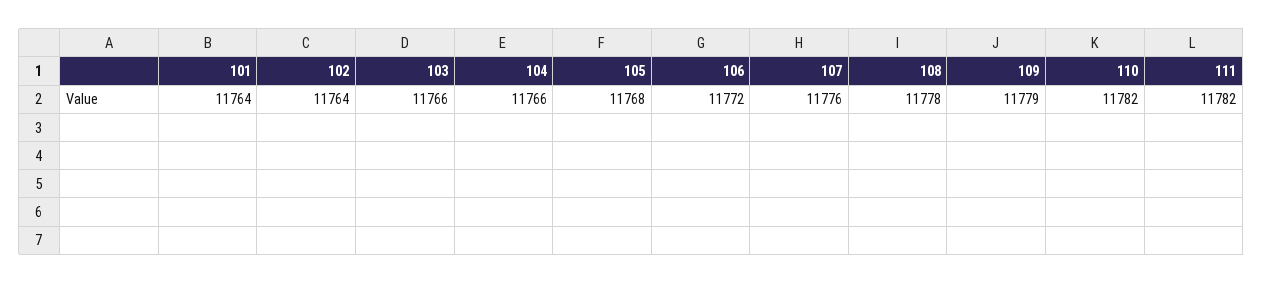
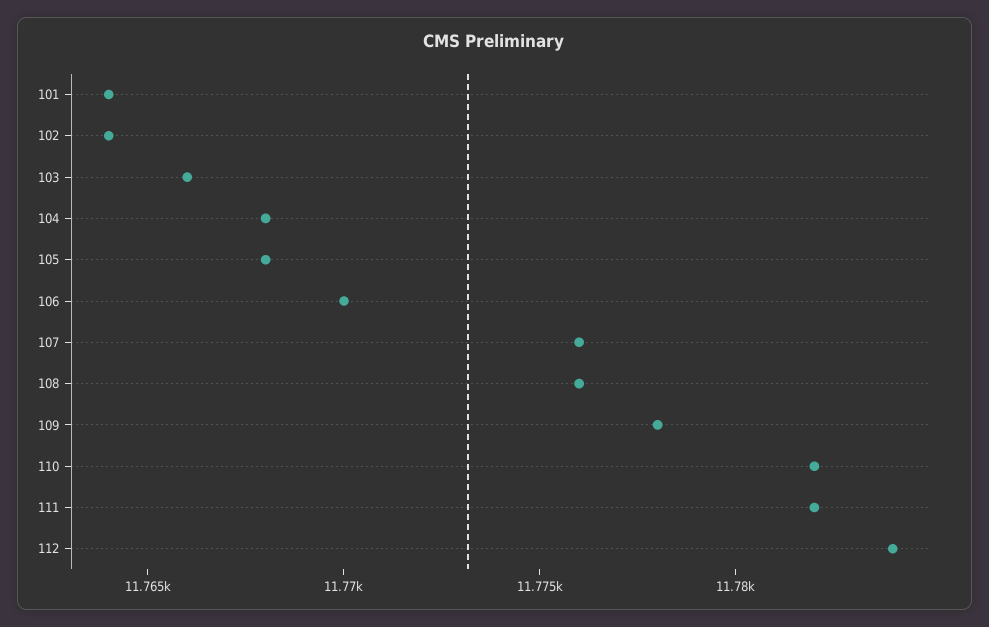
104: 11766 -> 11768
106: 11772 -> 11770
108: 11778 -> 11776
109: 11779 -> 11778
112: none -> 11784

